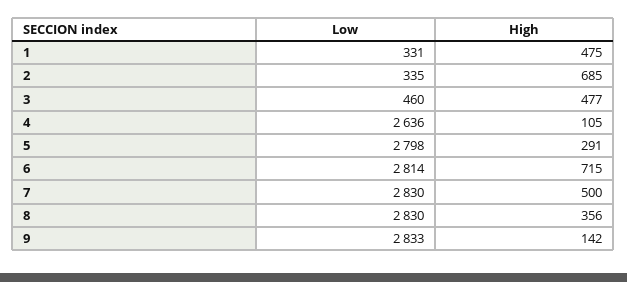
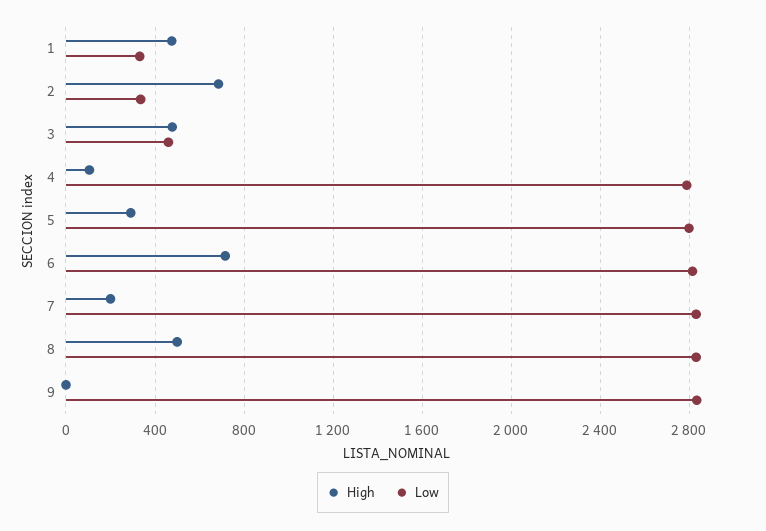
Low, 4: 2636 -> 2800
High, 7: 500 -> 200
High, 8: 356 -> 500
High, 9: 142 -> 0

